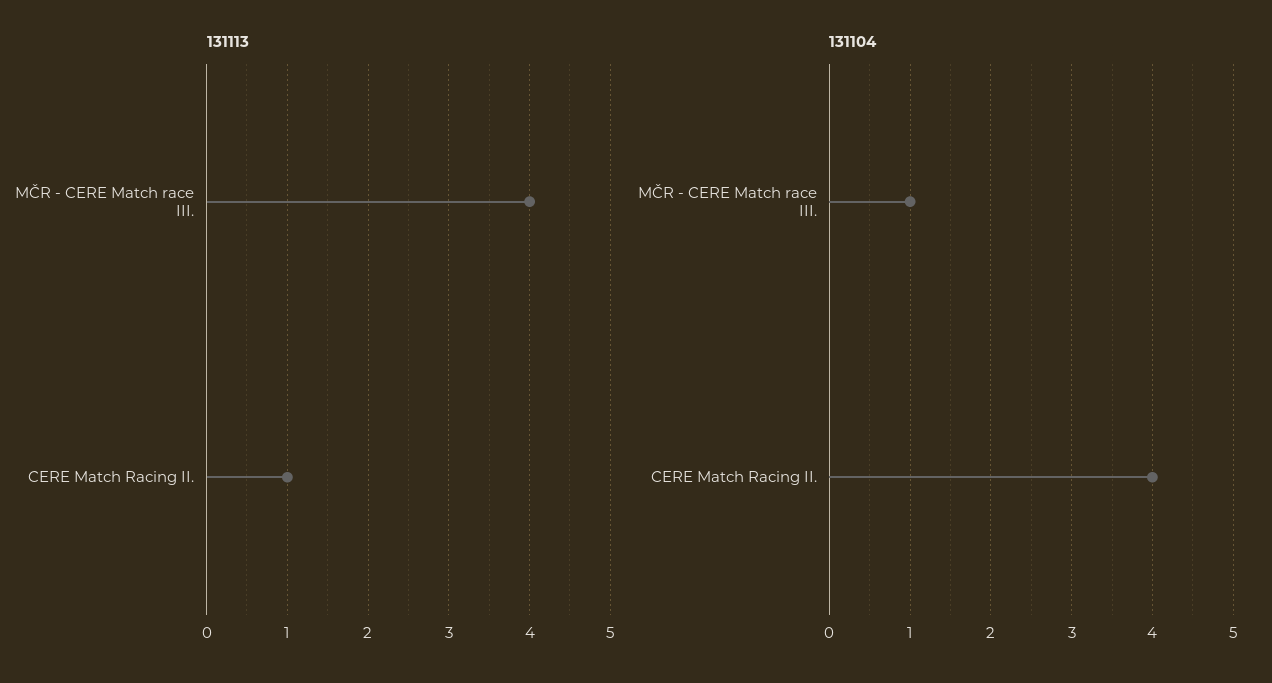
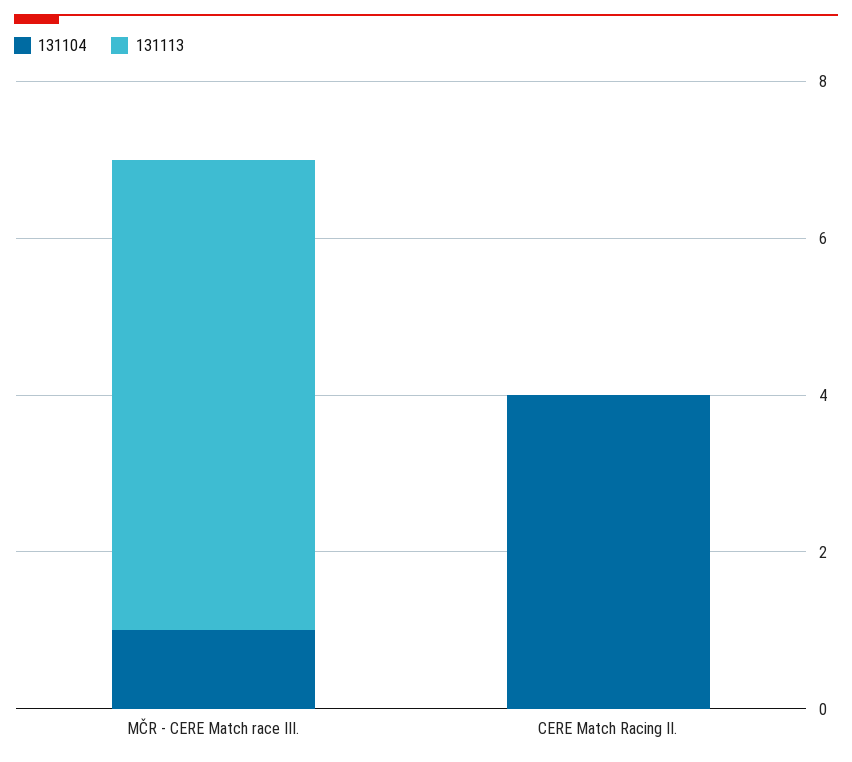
131113, MČR - CERE Match race III.: 4 -> 6
131113, CERE Match Racing II.: 1 -> 0

